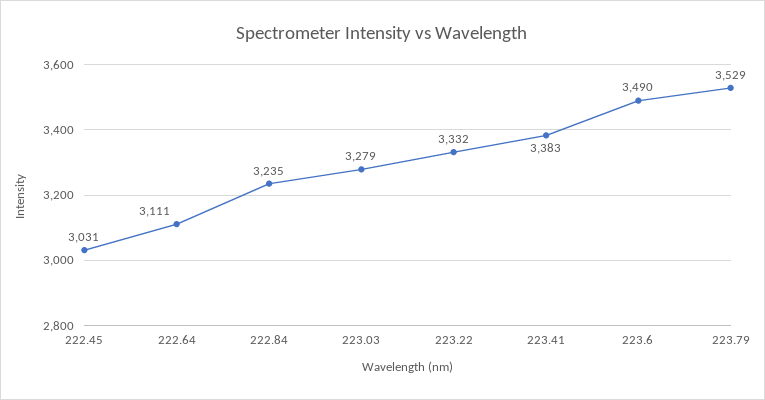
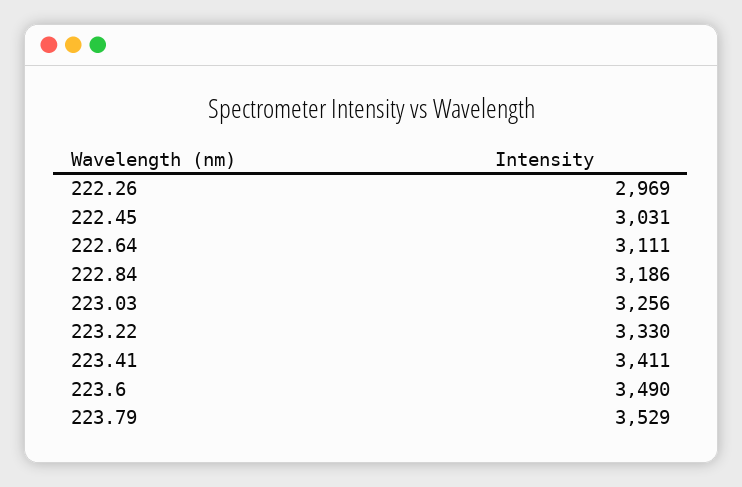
222.84: 3235 -> 3186
223.03: 3279 -> 3256
223.22: 3332 -> 3330
223.41: 3383 -> 3411
222.26: none -> 2969

